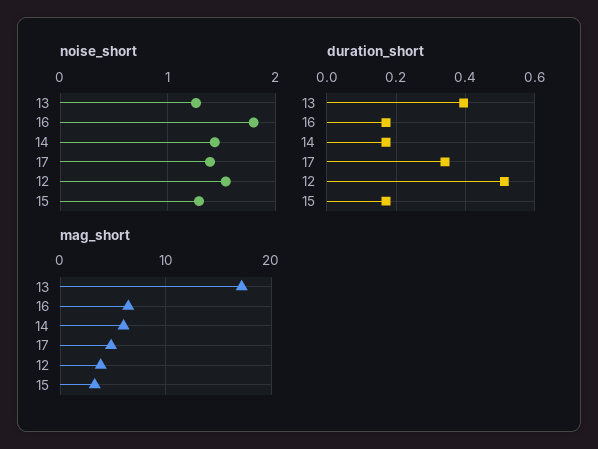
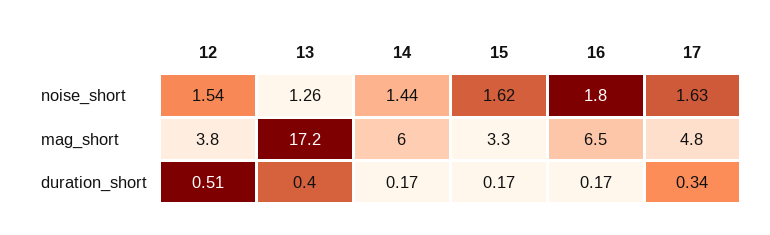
noise_short, 17: 1.4 -> 1.63
noise_short, 15: 1.3 -> 1.62

